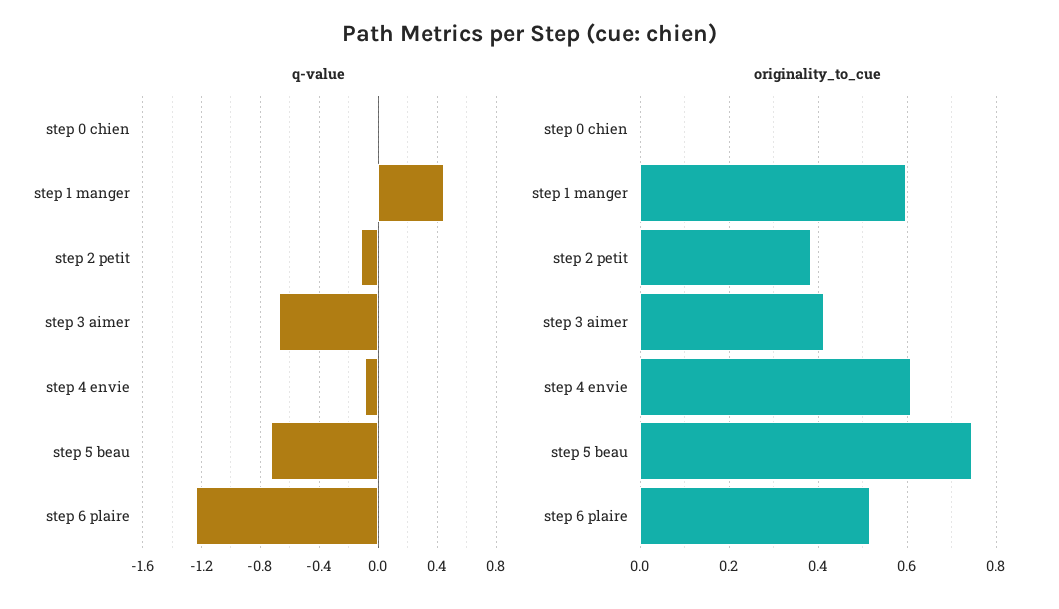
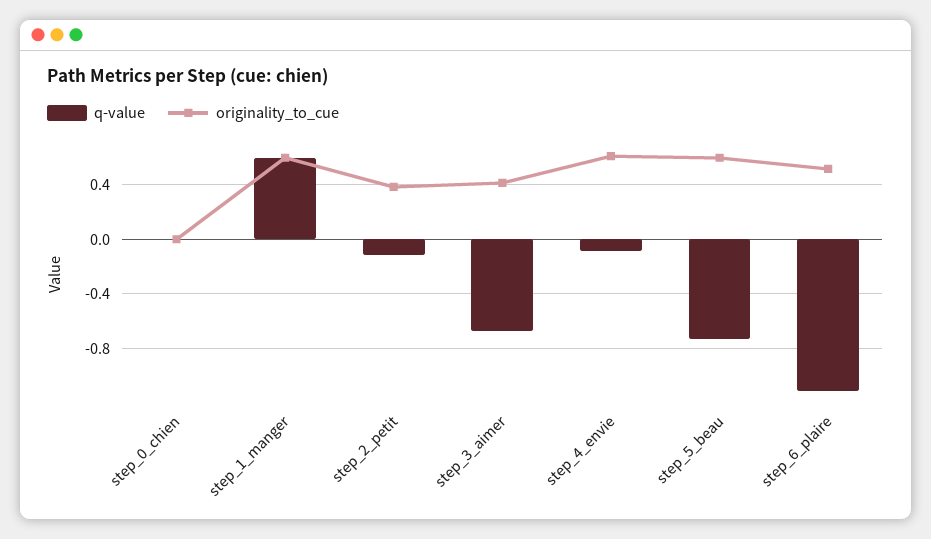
q-value, step 1 manger: 0.45 -> 0.6
q-value, step 6 plaire: -1.25 -> -1.1
originality_to_cue, step 5 beau: 0.74 -> 0.6

